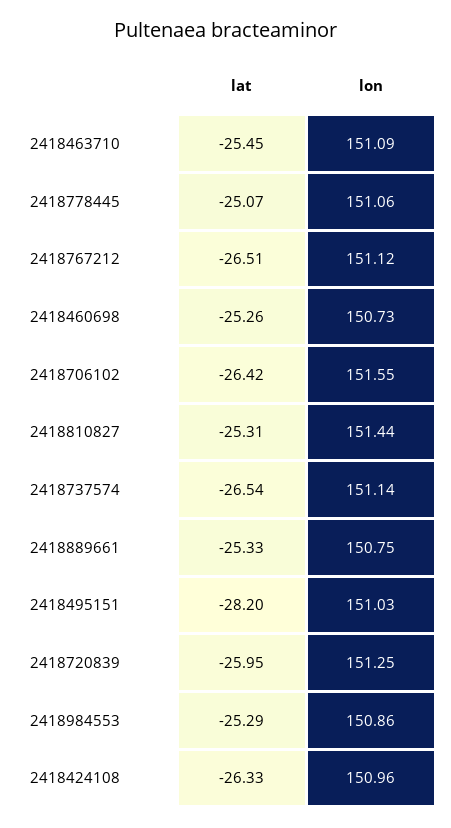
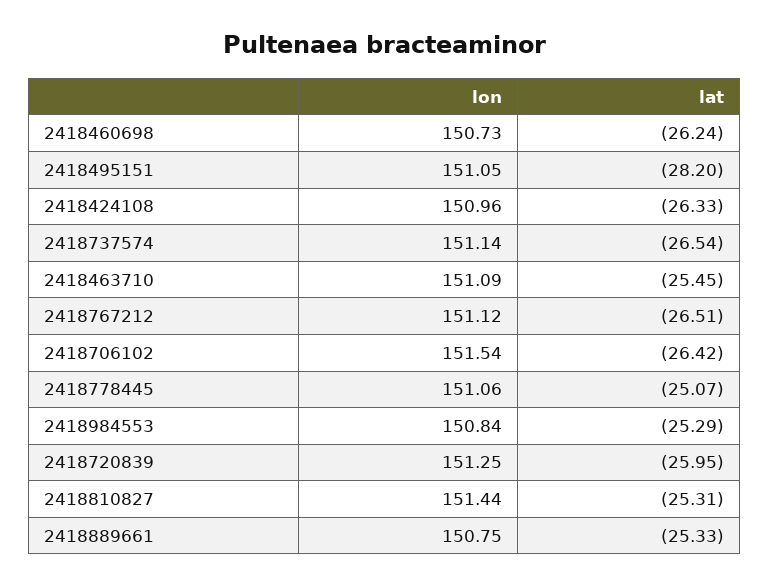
lat, 2418460698: -25.26 -> -26.24
lon, 2418706102: 151.55 -> 151.54
lon, 2418495151: 151.03 -> 151.05
lon, 2418984553: 150.86 -> 150.84

